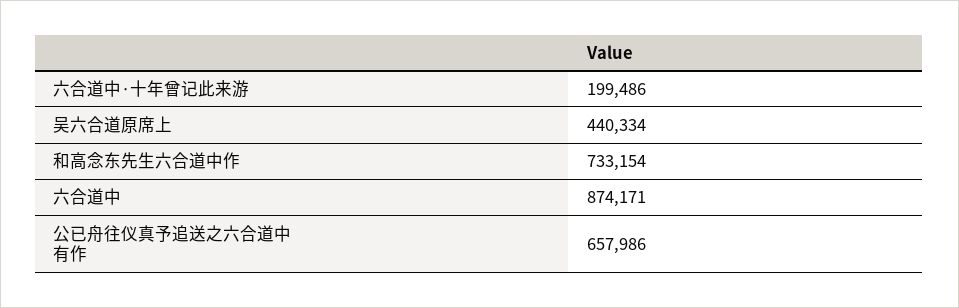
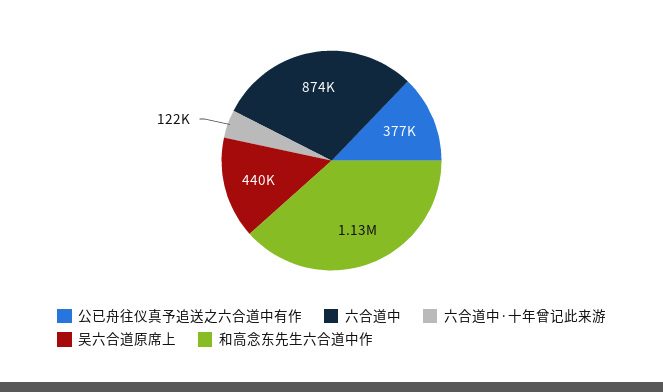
六合道中·十年曾记此来游: 199486 -> 122000
和高念东先生六合道中作: 733154 -> 1130000
公已舟往仪真予追送之六合道中有作: 657986 -> 377000

